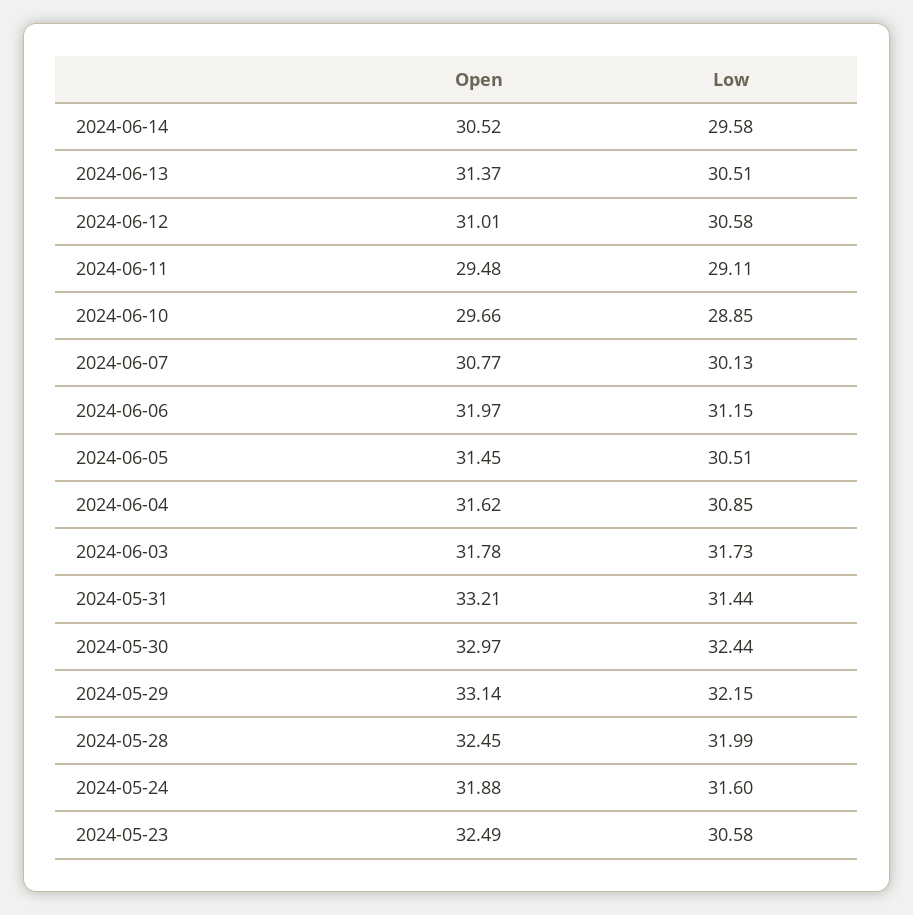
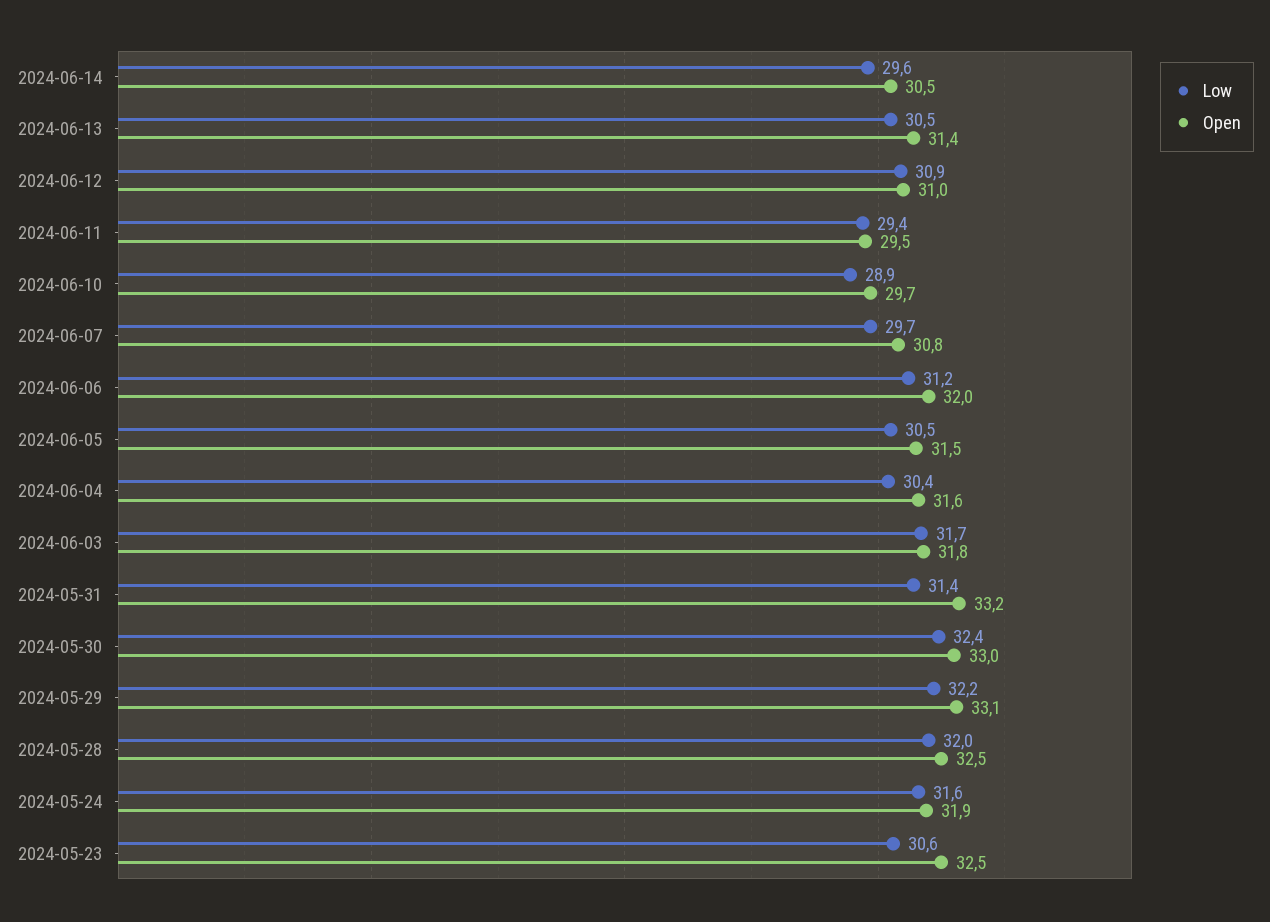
Low, 2024-06-12: 30.58 -> 30.9
Low, 2024-06-11: 29.11 -> 29.4
Low, 2024-06-07: 30.13 -> 29.7
Low, 2024-06-04: 30.85 -> 30.4

